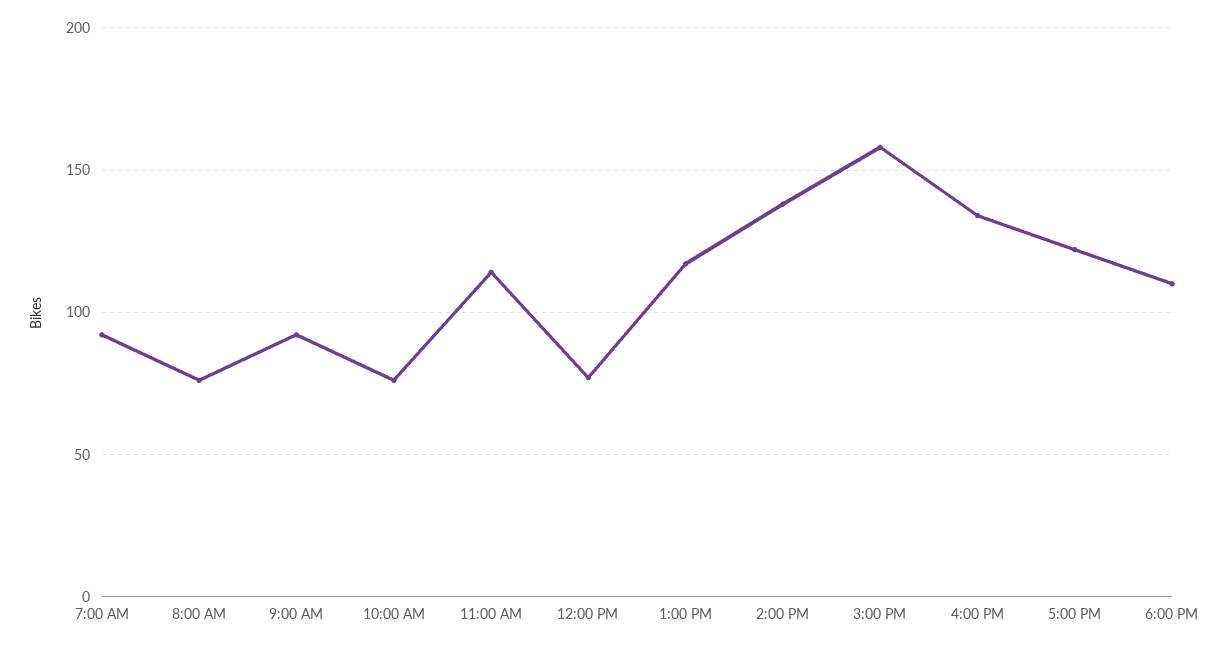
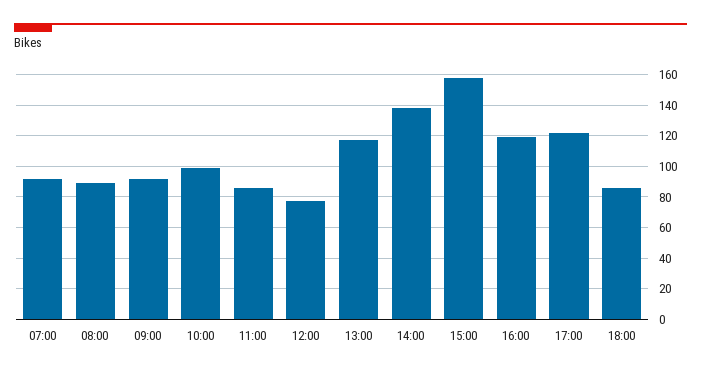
8:00 AM: 75 -> 90
10:00 AM: 75 -> 100
11:00 AM: 115 -> 85
4:00 PM: 135 -> 120
6:00 PM: 110 -> 85

